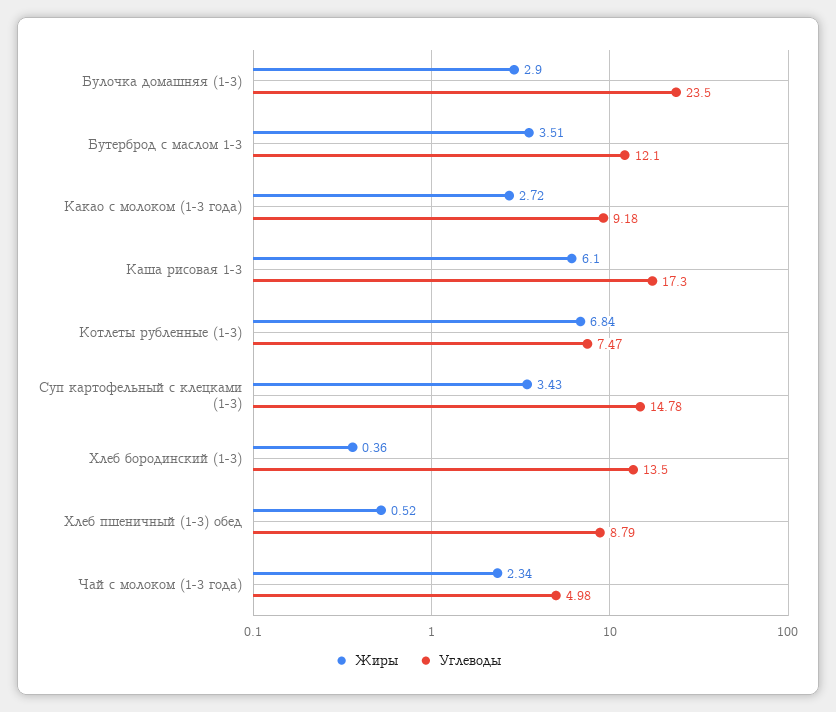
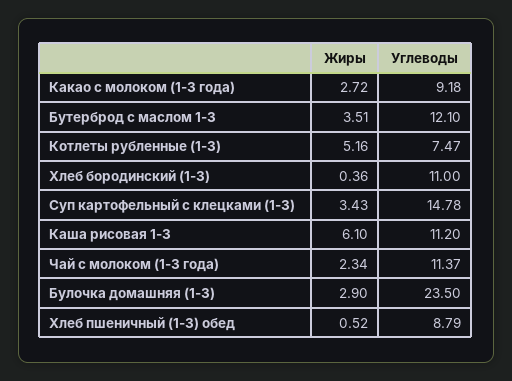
Углеводы, Каша рисовая 1-3: 17.3 -> 11.2
Жиры, Котлеты рубленные (1-3): 6.84 -> 5.16
Углеводы, Хлеб бородинский (1-3): 13.5 -> 11
Углеводы, Чай с молоком (1-3 года): 4.98 -> 11.37

